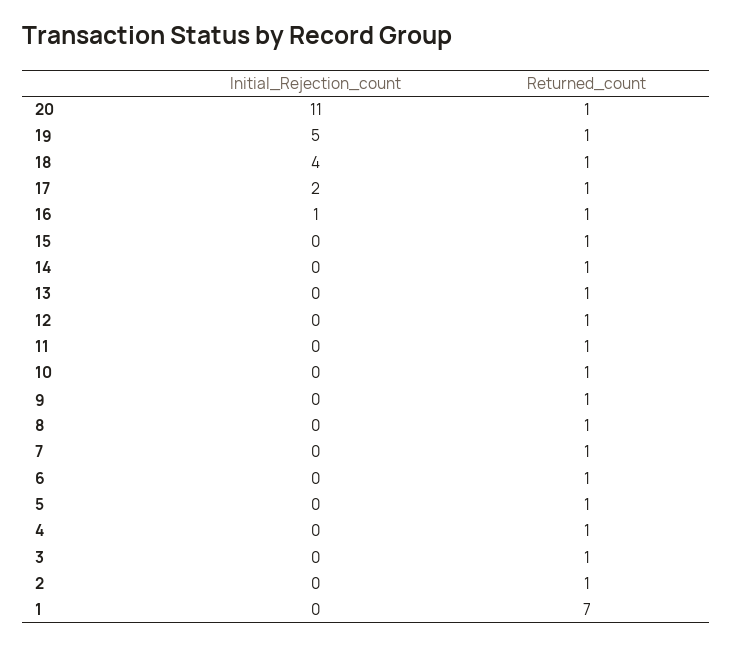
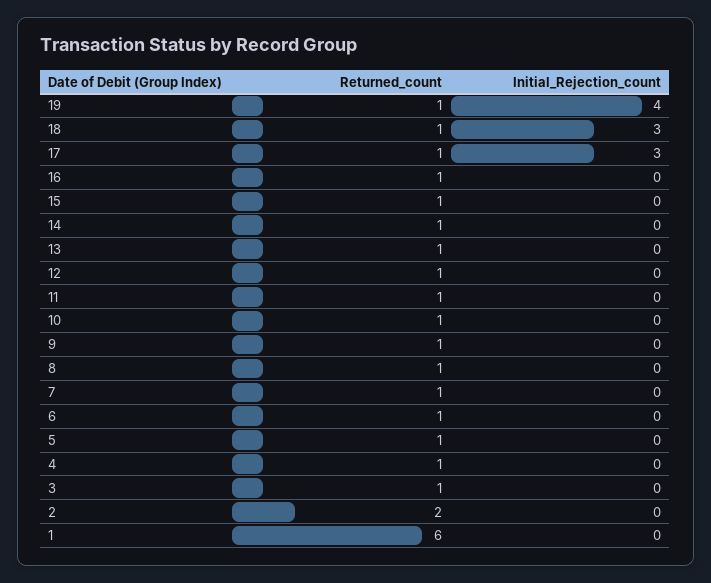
Initial_Rejection_count, 20: 11 -> none
Returned_count, 20: 1 -> none
Initial_Rejection_count, 19: 5 -> 4
Initial_Rejection_count, 18: 4 -> 3
Initial_Rejection_count, 17: 2 -> 3
Initial_Rejection_count, 16: 1 -> 0
Returned_count, 2: 1 -> 2
Returned_count, 1: 7 -> 6

